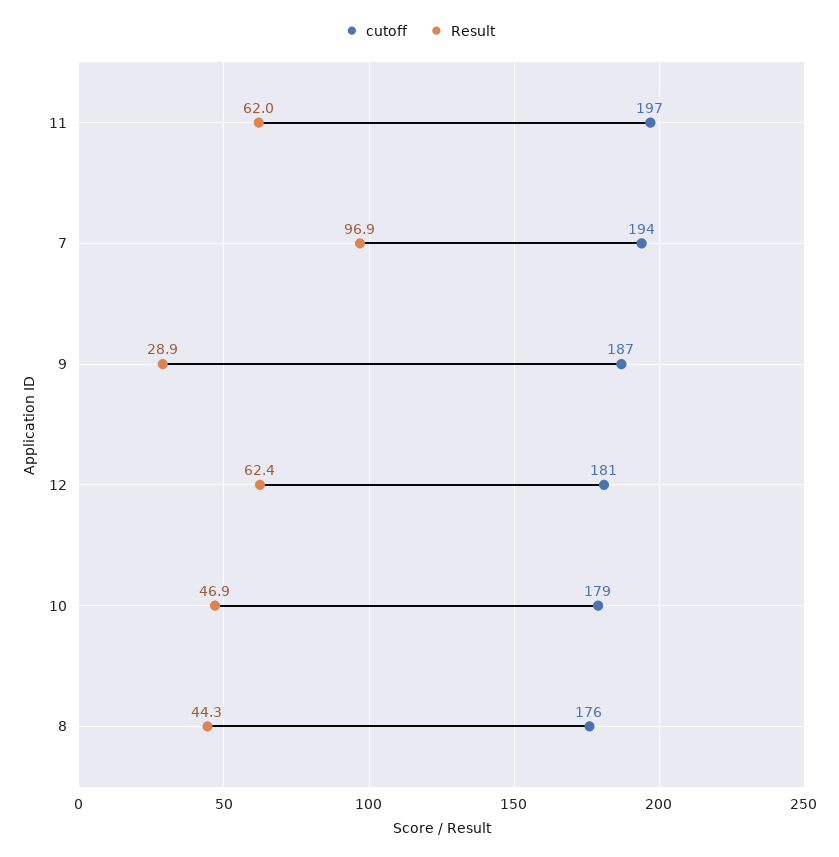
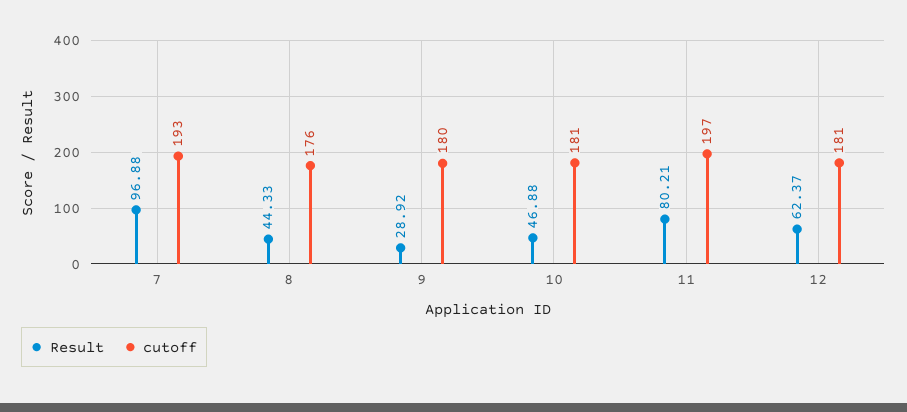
Result, 11: 62 -> 80.21
cutoff, 7: 194 -> 193
cutoff, 9: 187 -> 180
cutoff, 10: 179 -> 181

